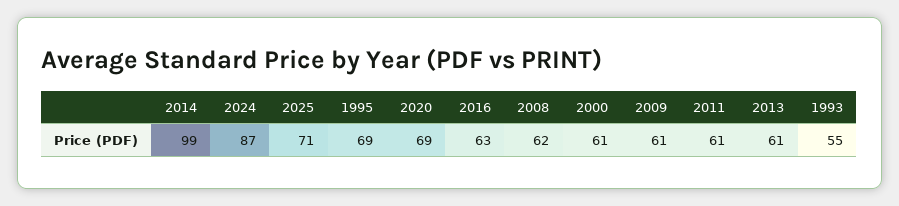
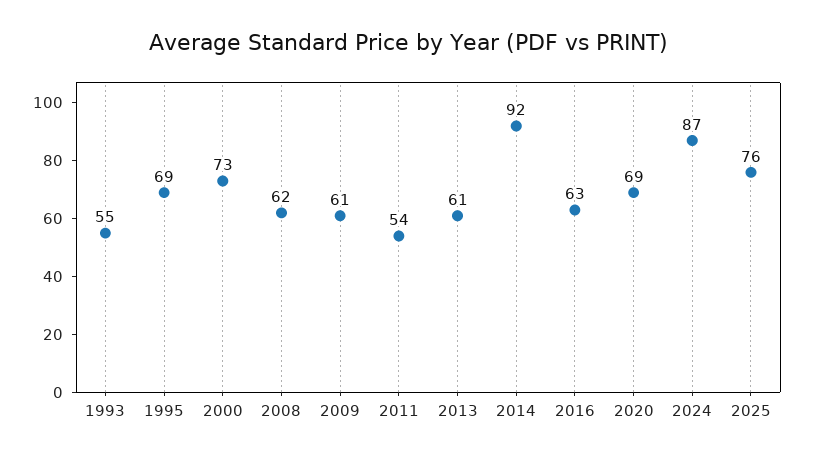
2014: 99 -> 92
2025: 71 -> 76
2000: 61 -> 73
2011: 61 -> 54

